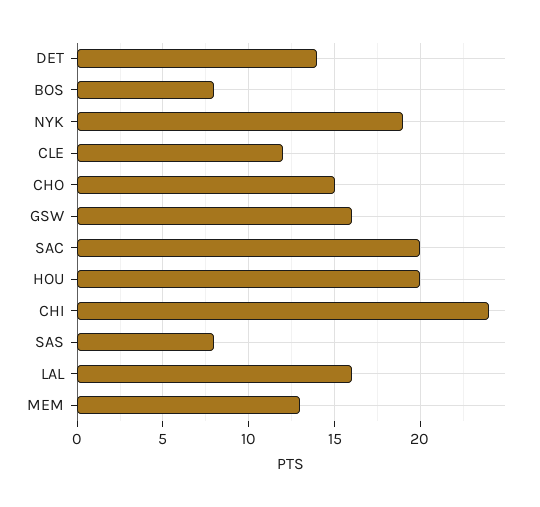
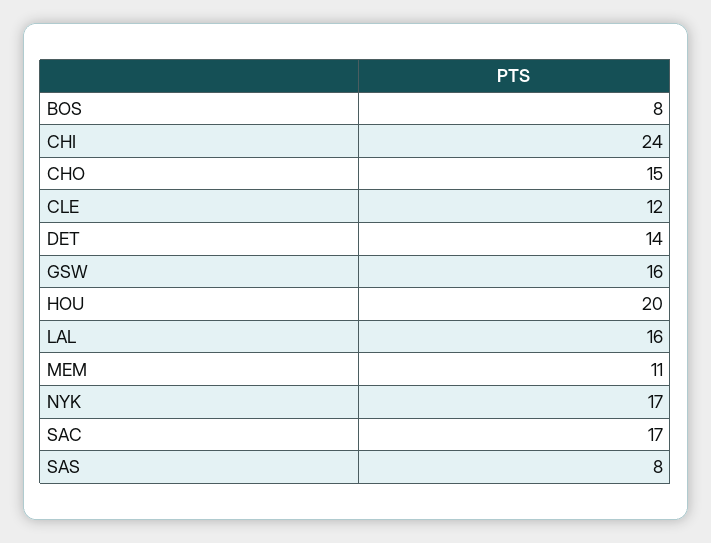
NYK: 19 -> 17
SAC: 20 -> 17
MEM: 13 -> 11

